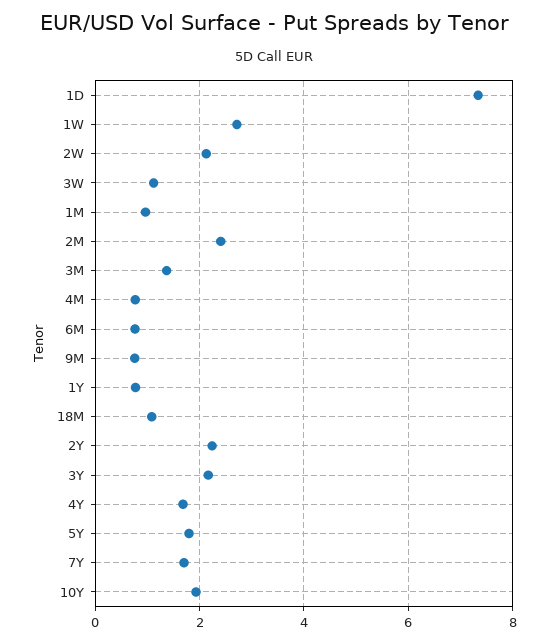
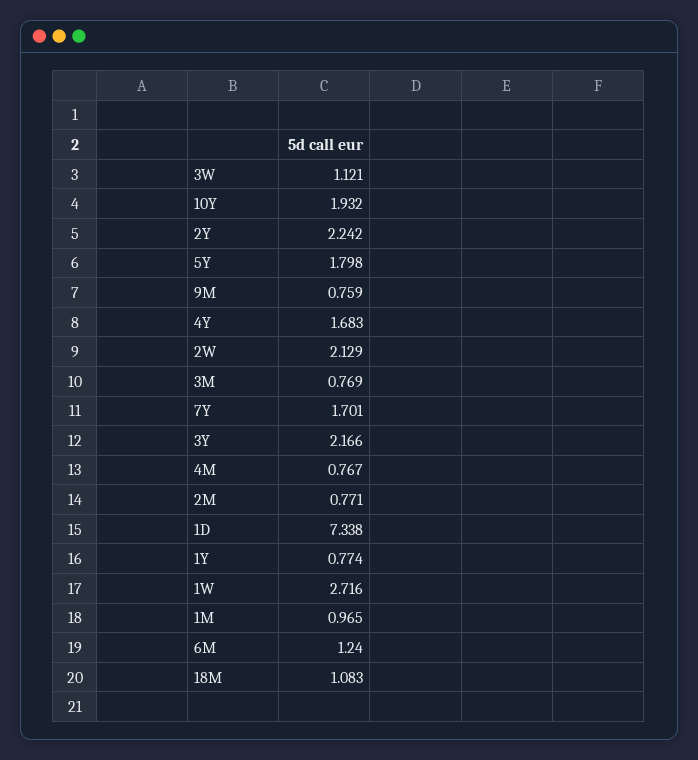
2M: 2.4 -> 0.771
3M: 1.4 -> 0.769
6M: 0.8 -> 1.24

